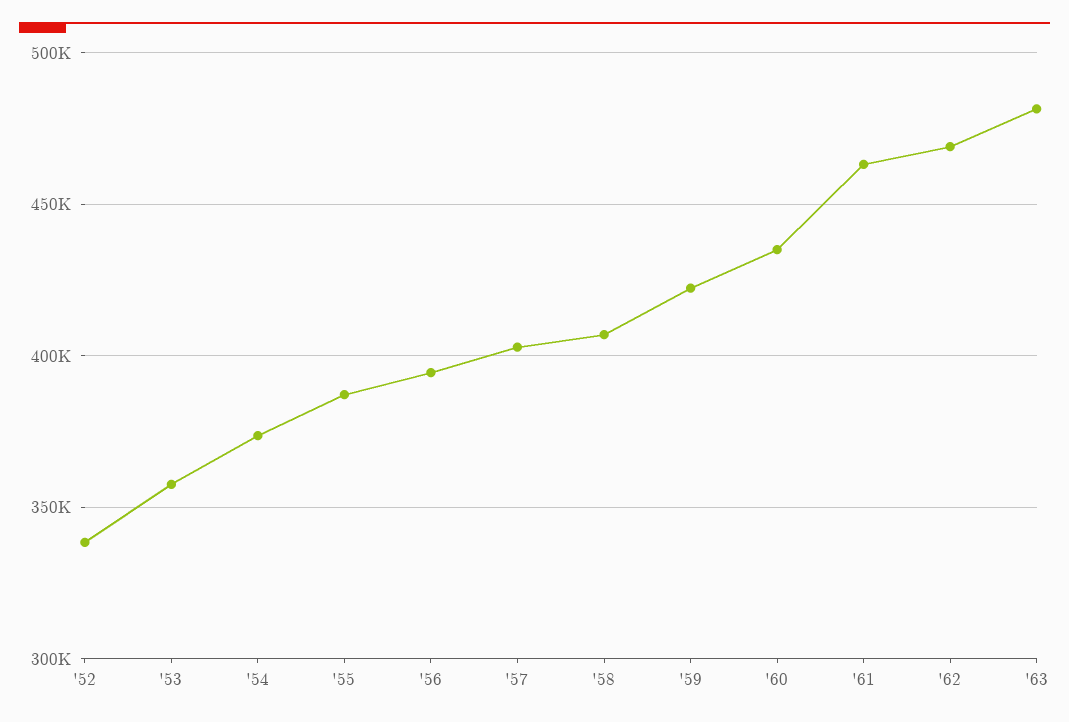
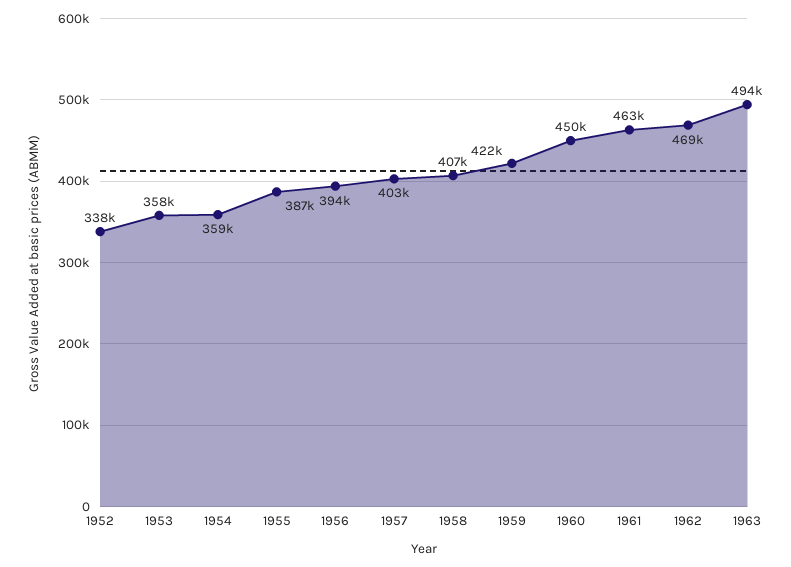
'54: 375000 -> 359000
'60: 435000 -> 450000
'63: 480000 -> 494000

